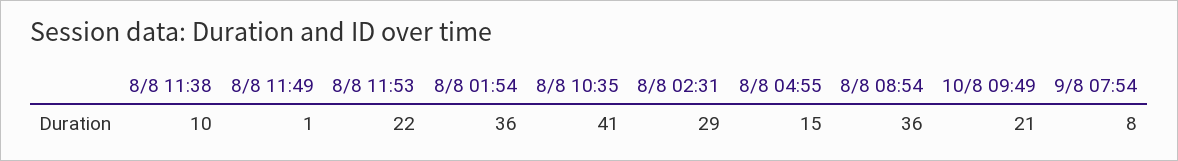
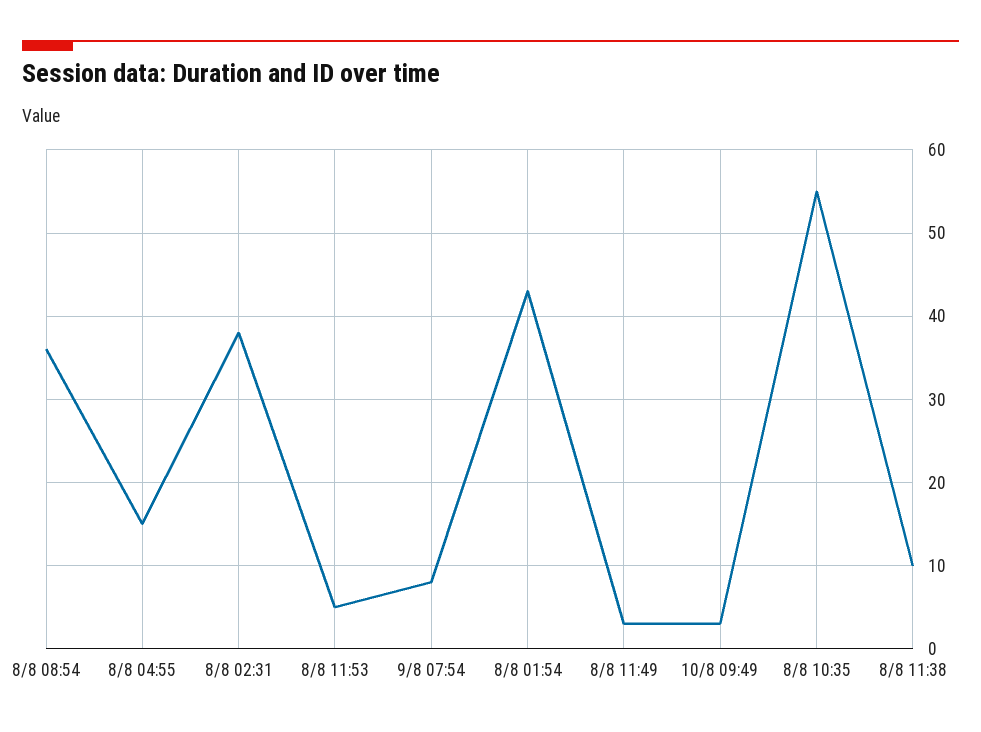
8/8 11:49: 1 -> 3
8/8 11:53: 22 -> 5
8/8 01:54: 36 -> 43
8/8 10:35: 41 -> 55
8/8 02:31: 29 -> 38
10/8 09:49: 21 -> 3

